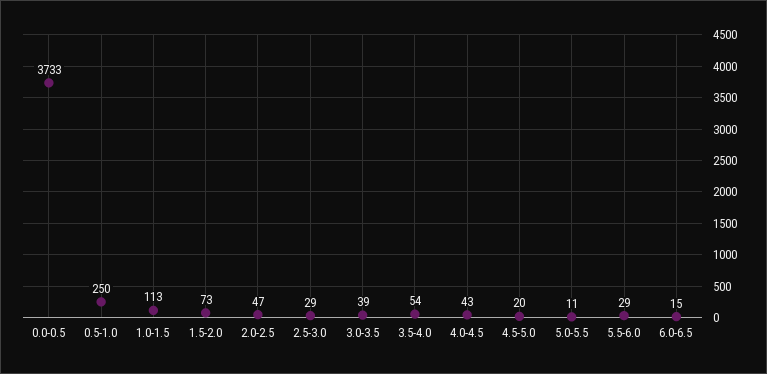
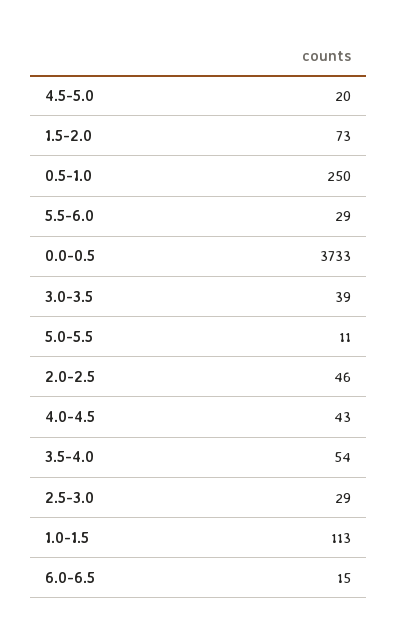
2.0-2.5: 47 -> 46

